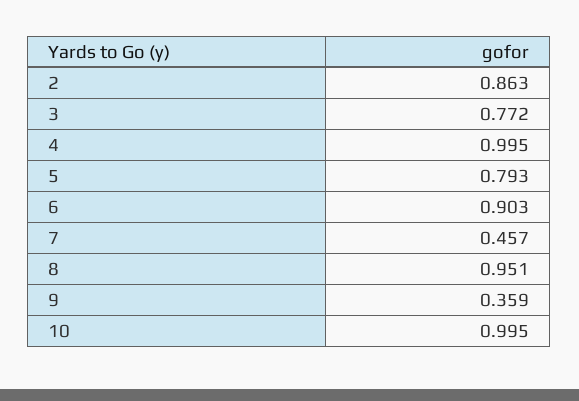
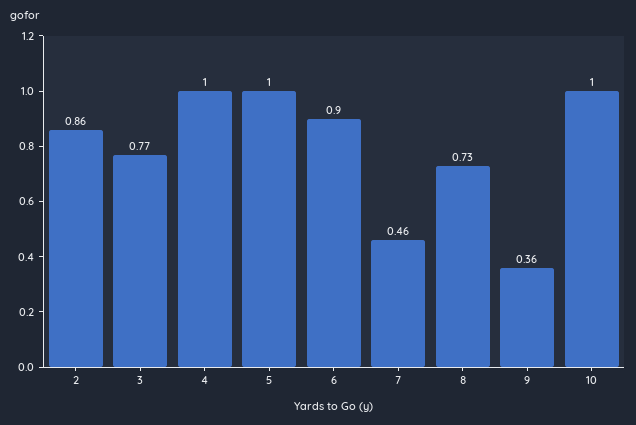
5: 0.793 -> 1
8: 0.951 -> 0.73

